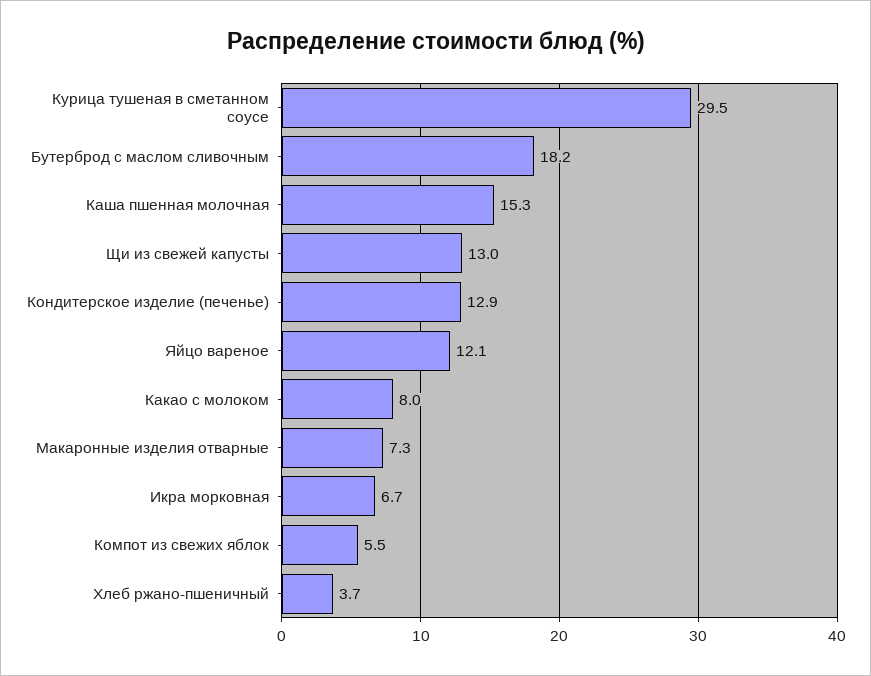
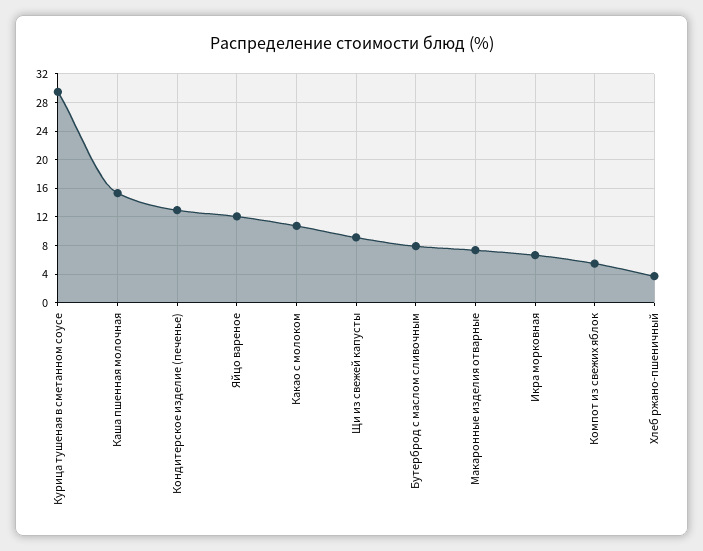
Бутерброд с маслом сливочным: 18.2 -> 8
Щи из свежей капусты: 13 -> 9
Какао с молоком: 8 -> 11

